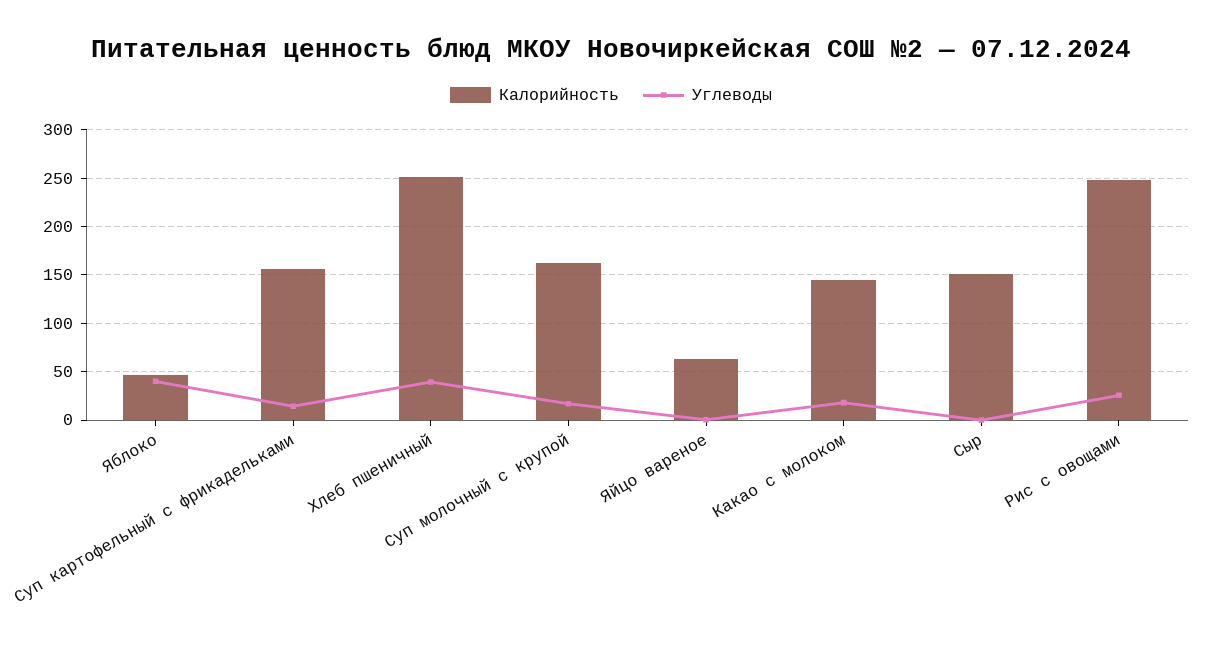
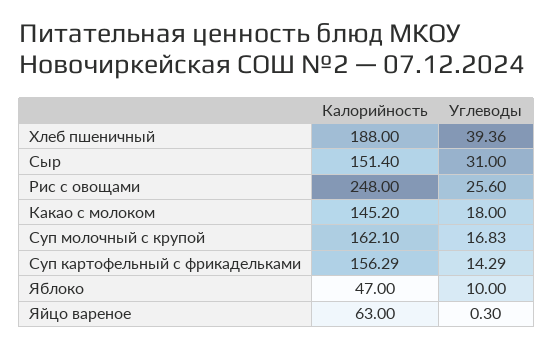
Углеводы, Яблоко: 40 -> 10
Калорийность, Хлеб пшеничный: 250 -> 188
Углеводы, Сыр: 0 -> 31

